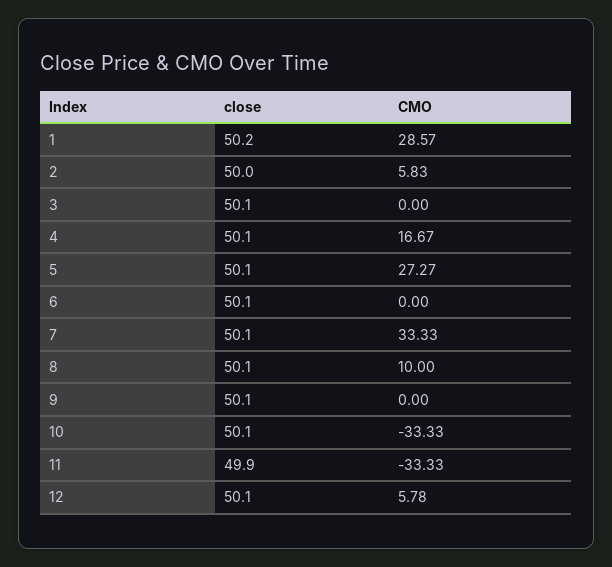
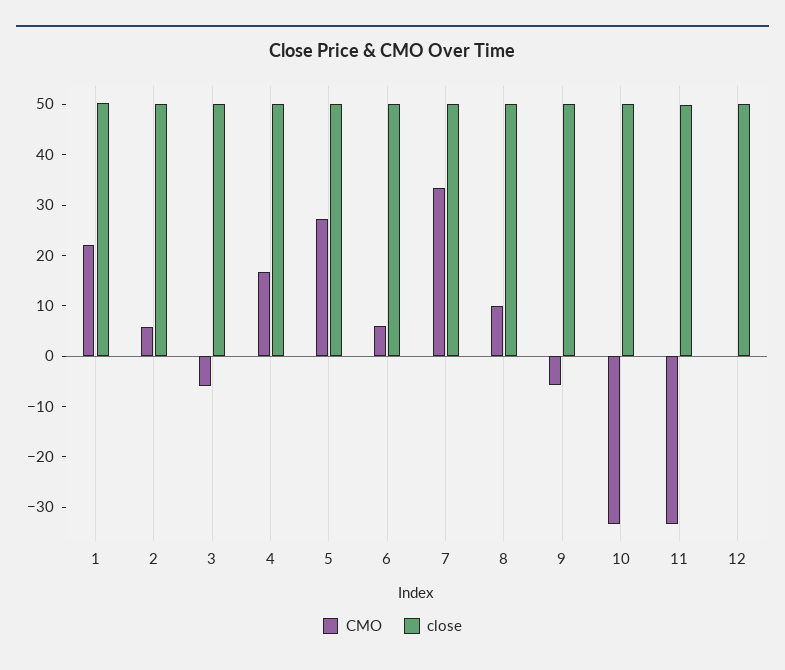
CMO, 1: 28.57 -> 22
CMO, 3: 0 -> -6
CMO, 6: 0 -> 6
CMO, 9: 0 -> -6
CMO, 12: 5.78 -> 0

